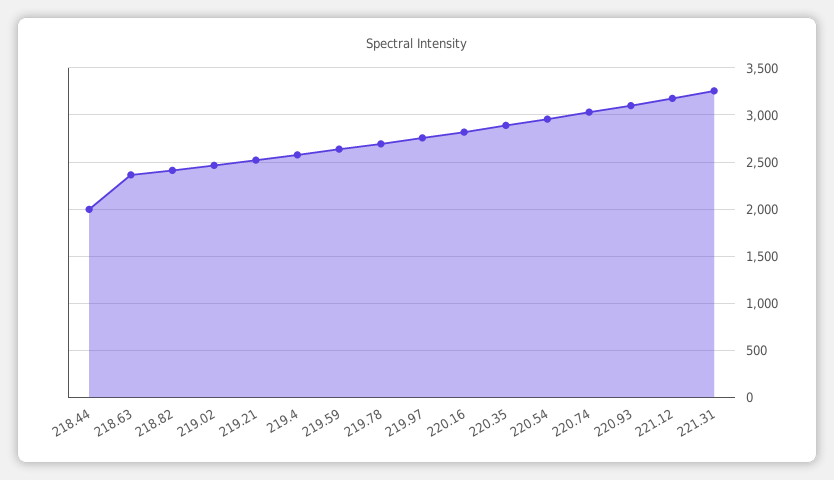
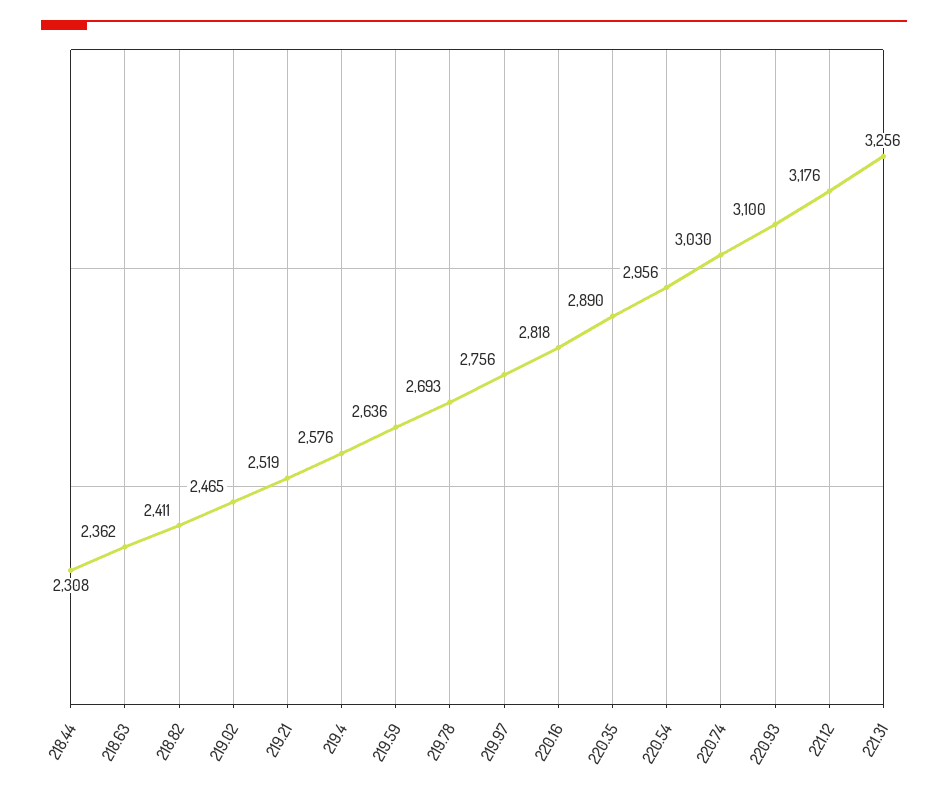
218.44: 2000 -> 2308

